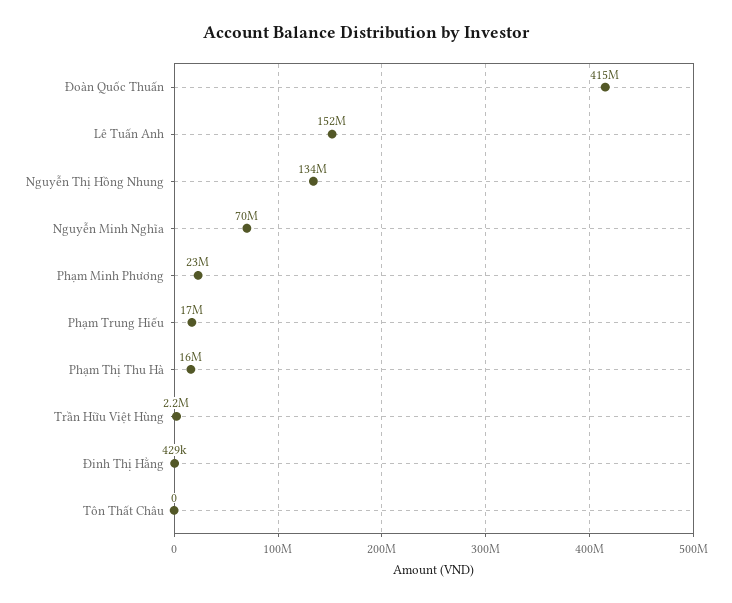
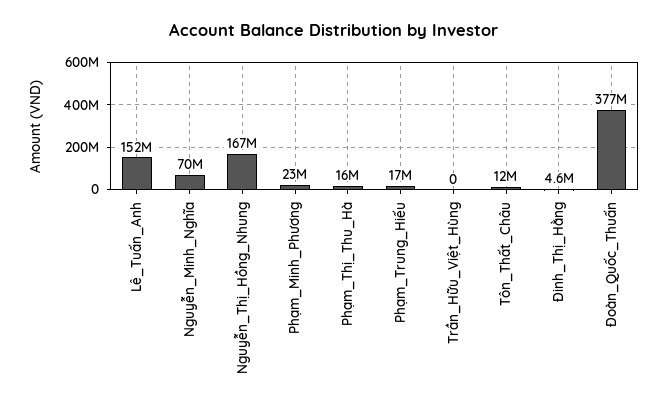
Đoàn Quốc Thuấn: 415000000 -> 377000000
Nguyễn Thị Hồng Nhung: 134000000 -> 167000000
Trần Hữu Việt Hùng: 2200000 -> 0
Đinh Thị Hằng: 429000 -> 4600000
Tôn Thất Châu: 0 -> 12000000

